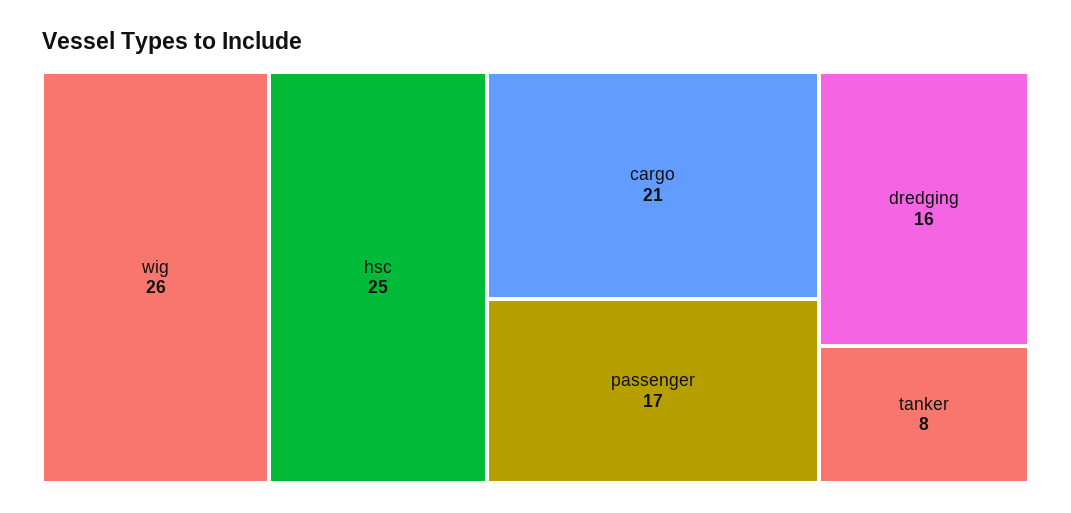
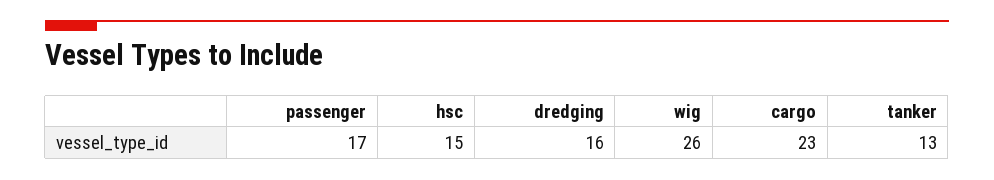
hsc: 25 -> 15
cargo: 21 -> 23
tanker: 8 -> 13

